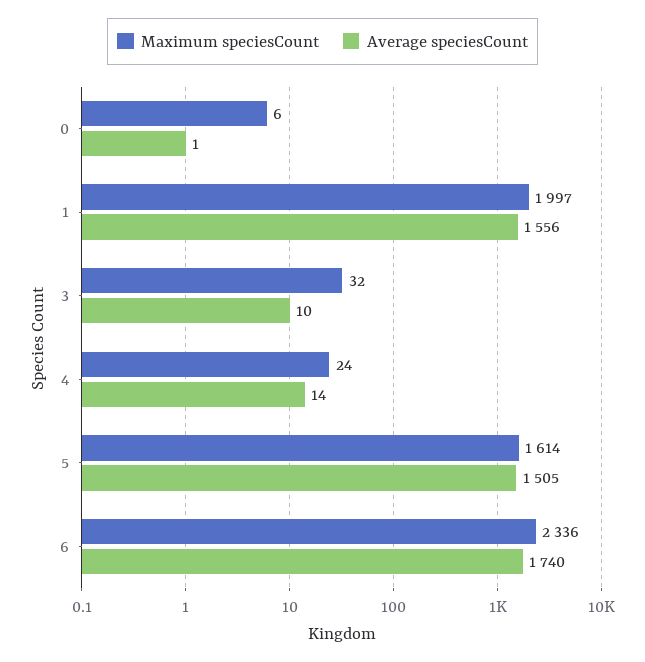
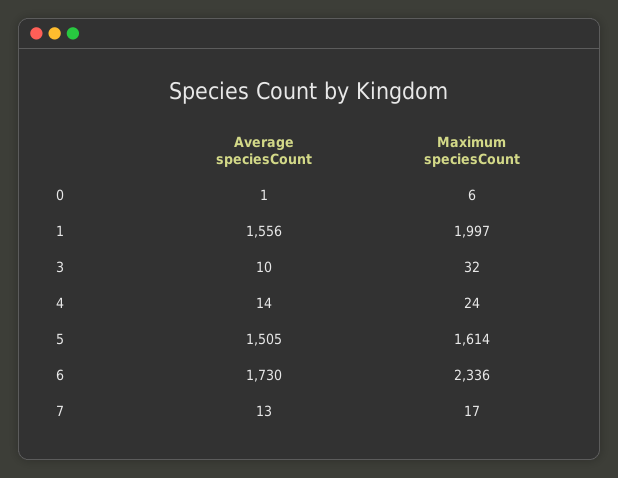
Average speciesCount, 6: 1740 -> 1730
Average speciesCount, 7: none -> 13
Maximum speciesCount, 7: none -> 17

